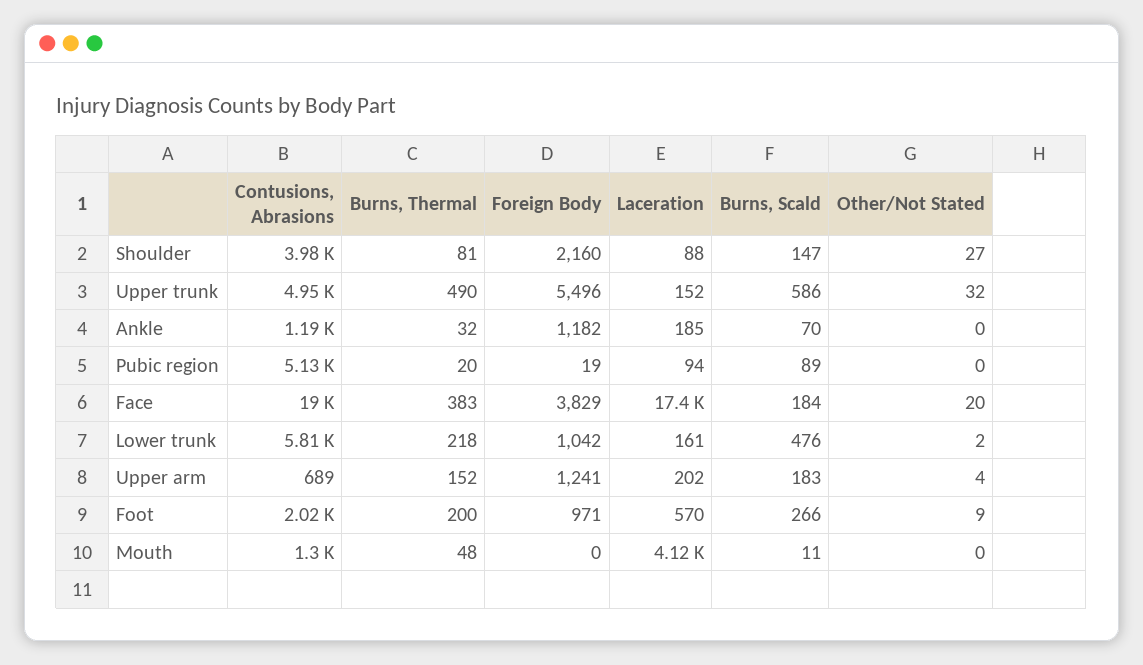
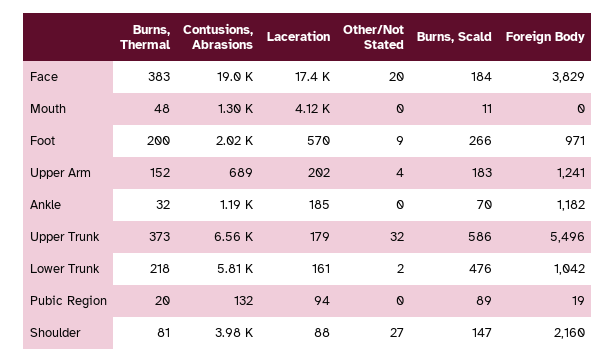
Contusions, Abrasions, Upper trunk: 4950 -> 6560
Burns, Thermal, Upper trunk: 490 -> 373
Laceration, Upper trunk: 152 -> 179
Contusions, Abrasions, Pubic region: 5130 -> 132

